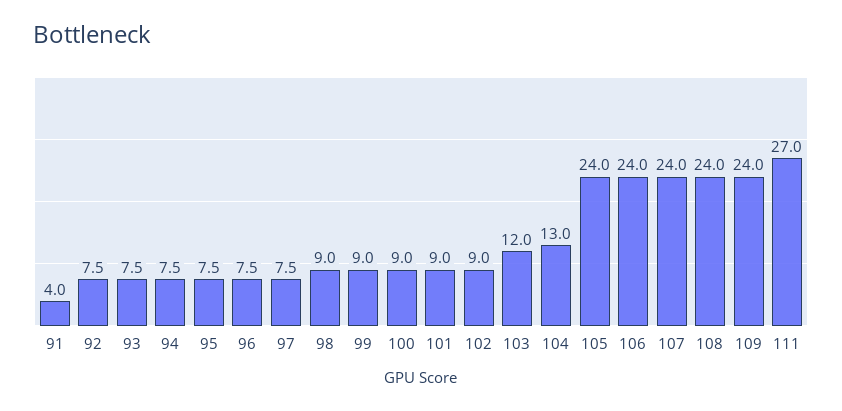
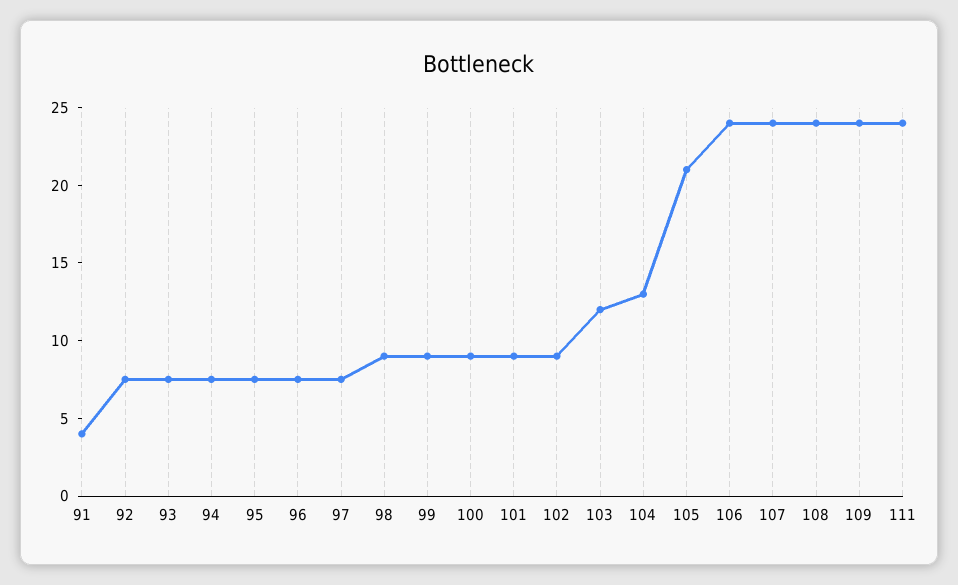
105: 24 -> 21
111: 27 -> 24

